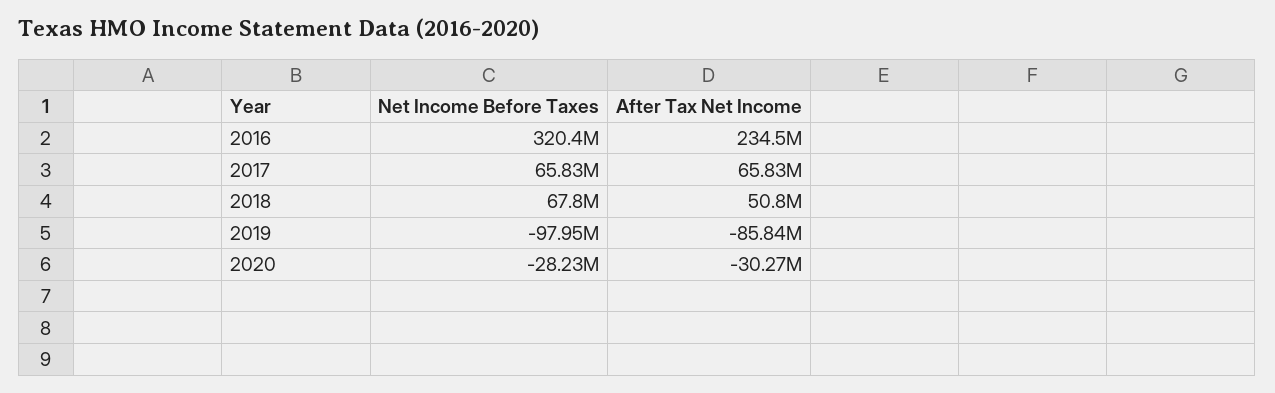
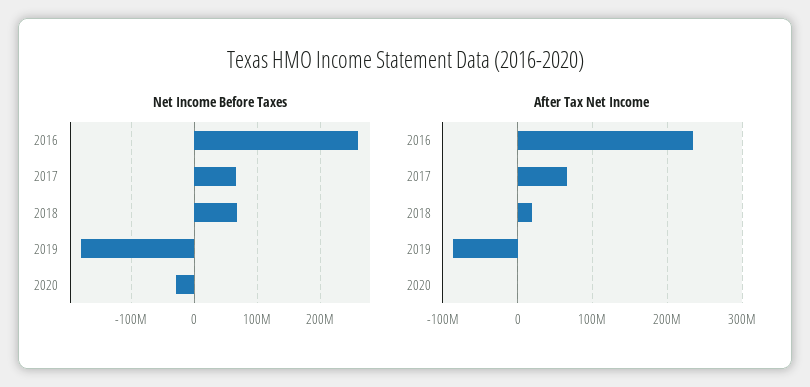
Net Income Before Taxes, 2016: 320400000 -> 260000000
After Tax Net Income, 2018: 50800000 -> 20000000
Net Income Before Taxes, 2019: -97950000 -> -180000000
After Tax Net Income, 2020: -30270000 -> 0

